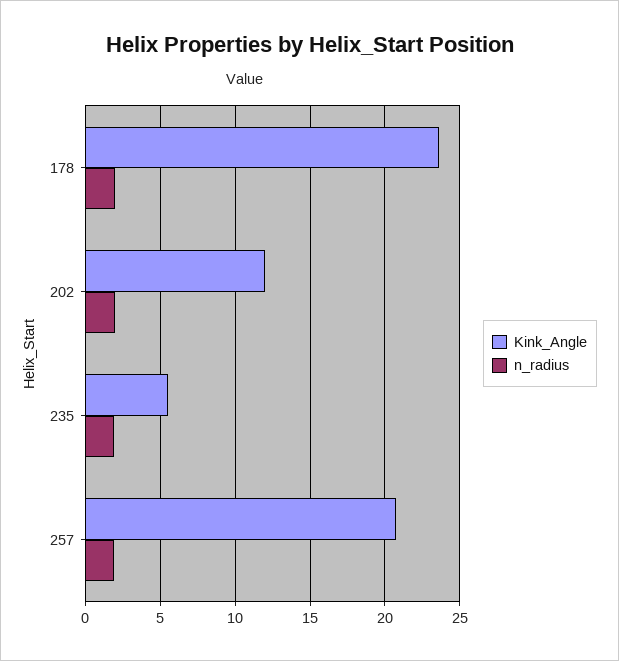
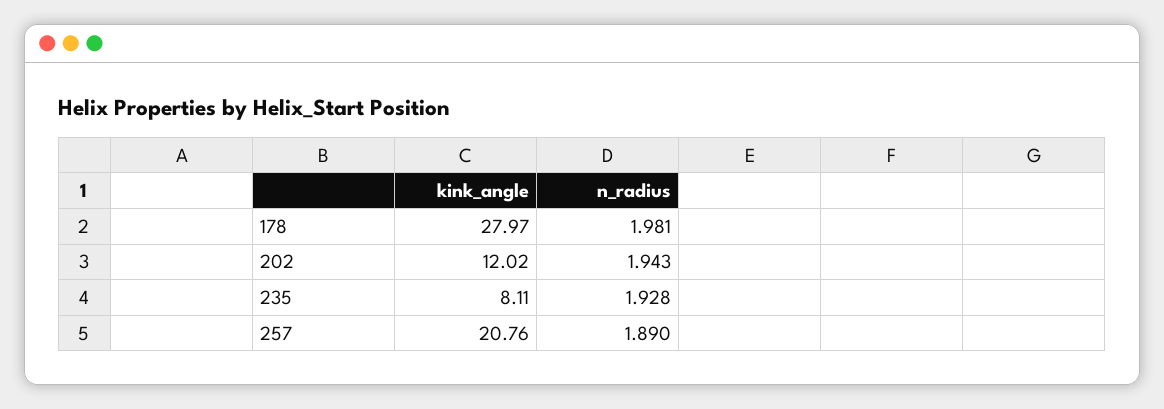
Kink_Angle, 178: 23.5 -> 27.97
Kink_Angle, 235: 5.5 -> 8.11

